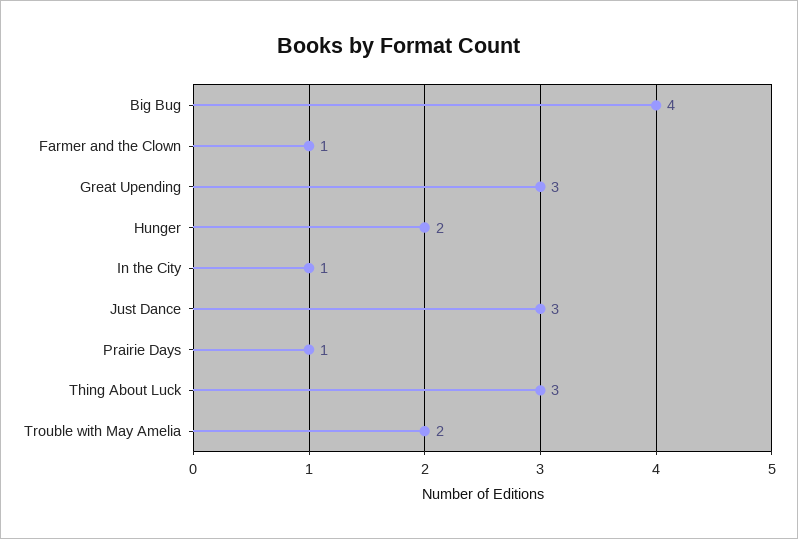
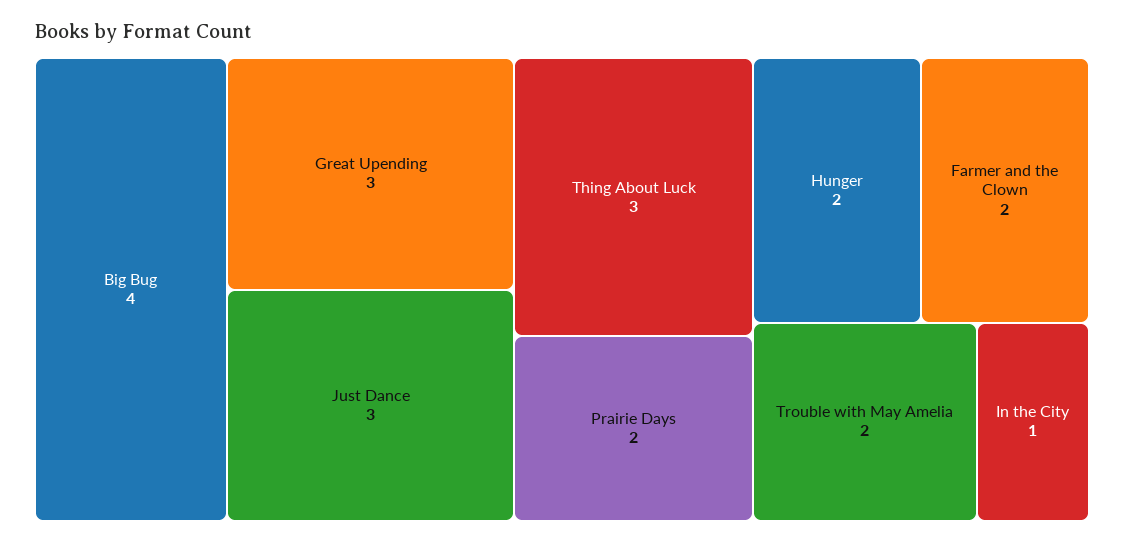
Farmer and the Clown: 1 -> 2
Prairie Days: 1 -> 2

